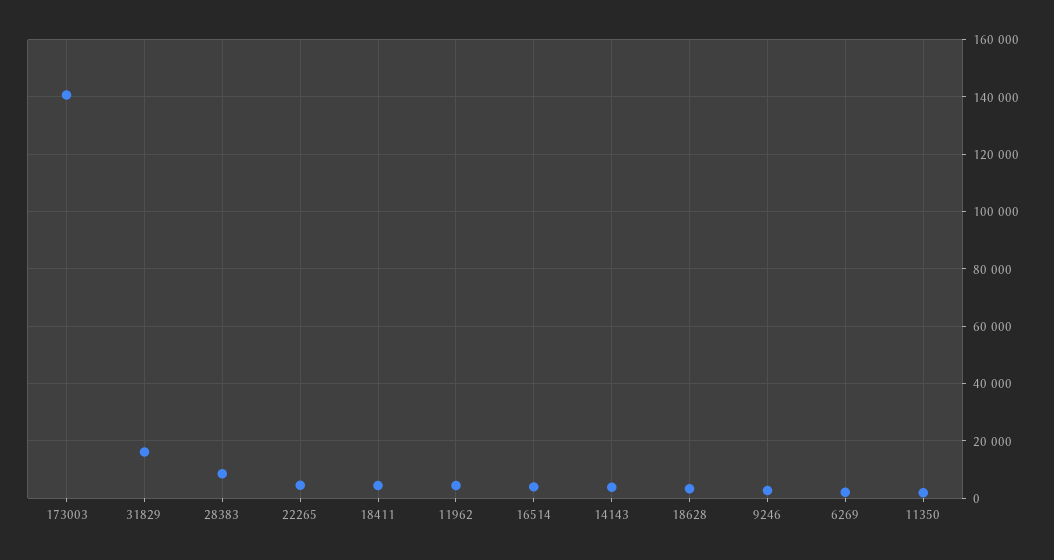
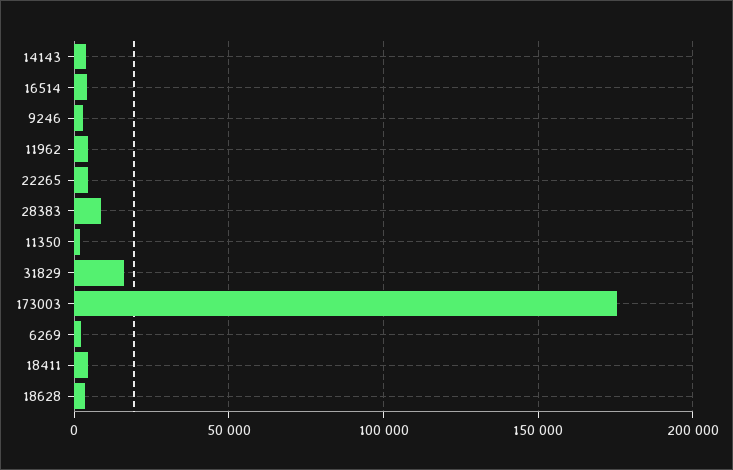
173003: 140000 -> 175000

